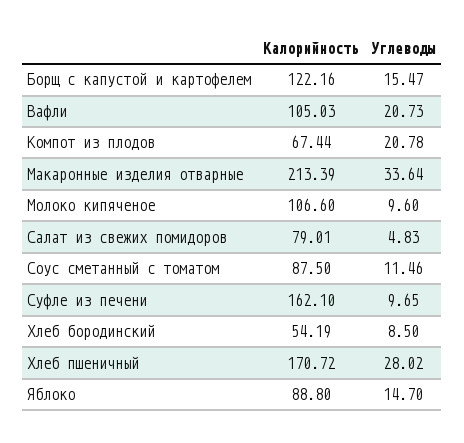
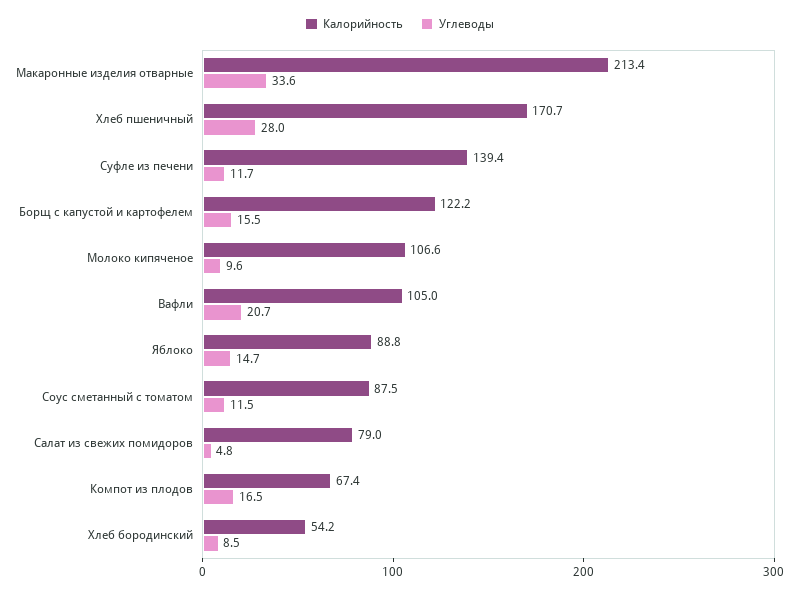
Углеводы, Компот из плодов: 20.78 -> 16.5
Калорийность, Суфле из печени: 162.1 -> 139.4
Углеводы, Суфле из печени: 9.65 -> 11.7

